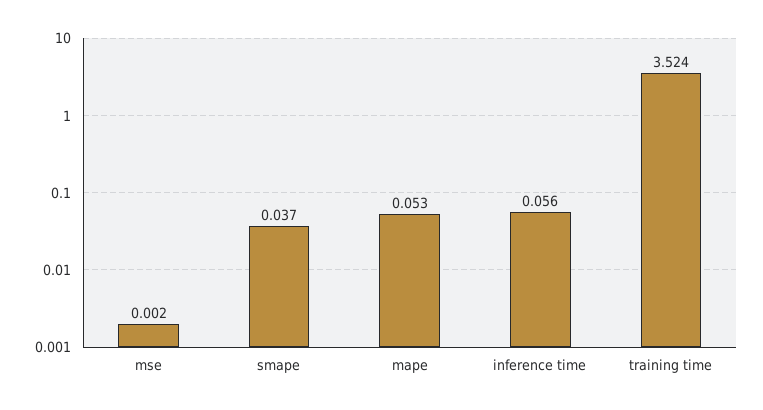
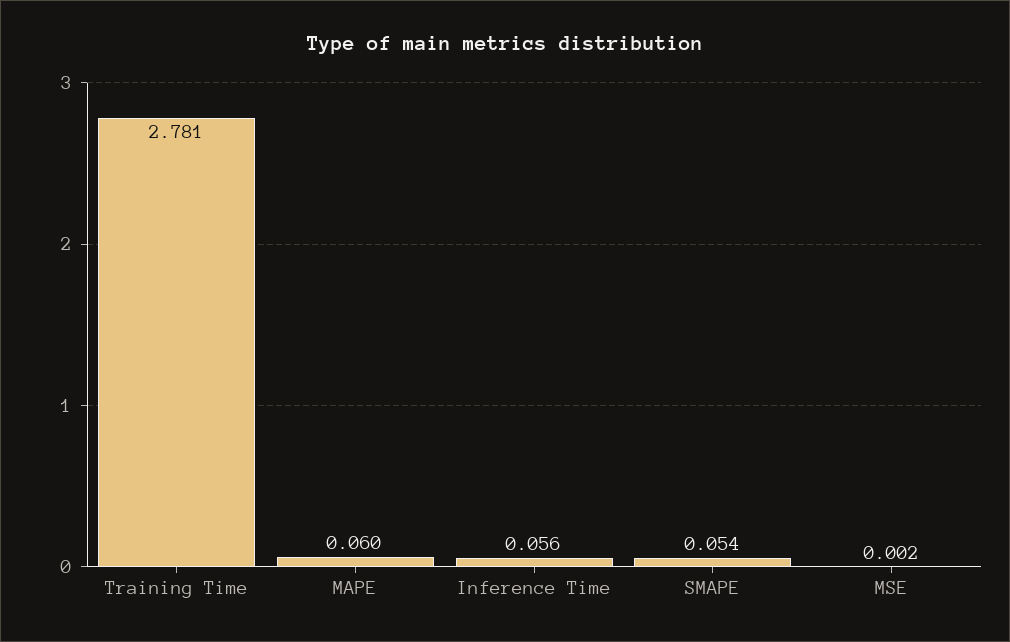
smape: 0.037 -> 0.054
mape: 0.053 -> 0.06
training time: 3.524 -> 2.781

